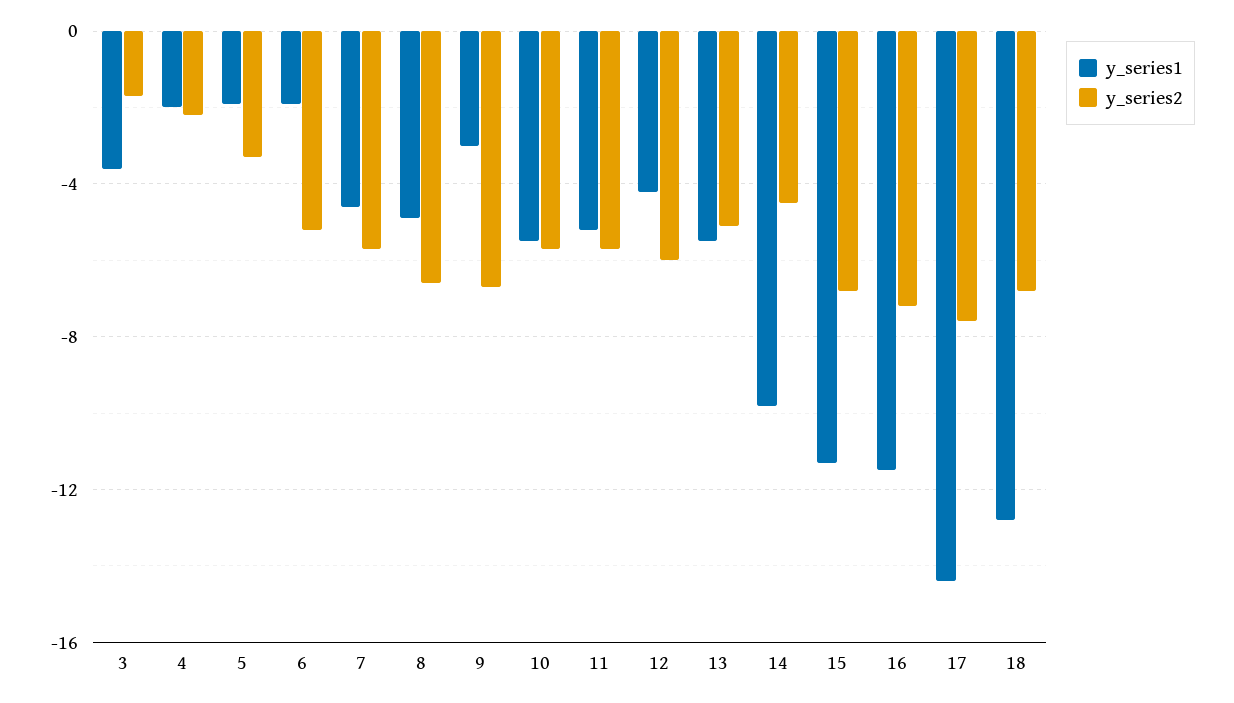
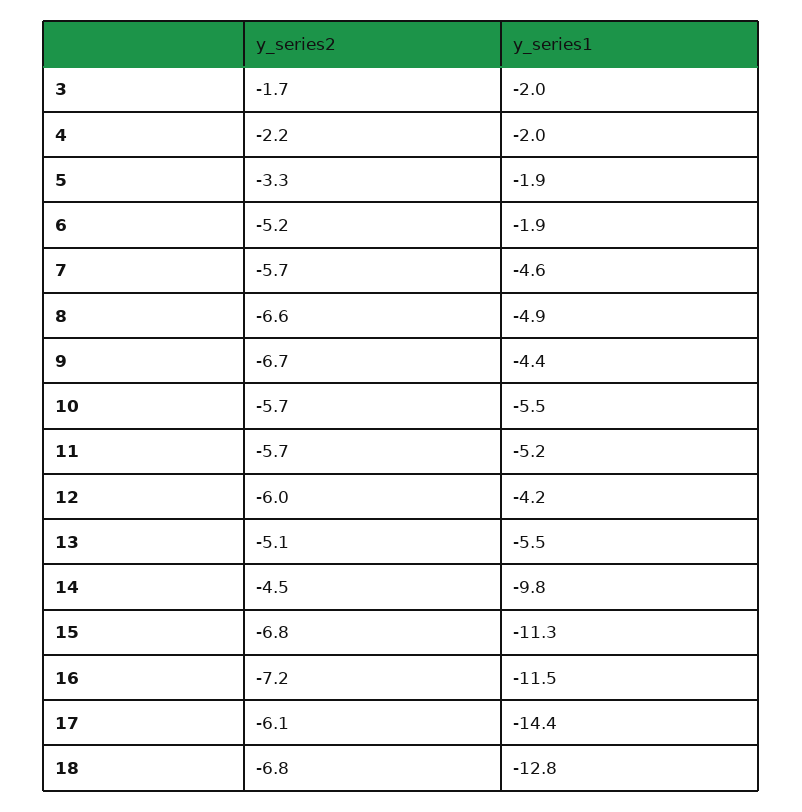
y_series1, 3: -3.5 -> -2
y_series1, 9: -3 -> -4.4
y_series2, 17: -7.5 -> -6.1

